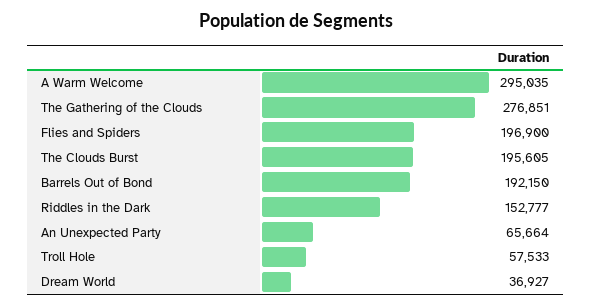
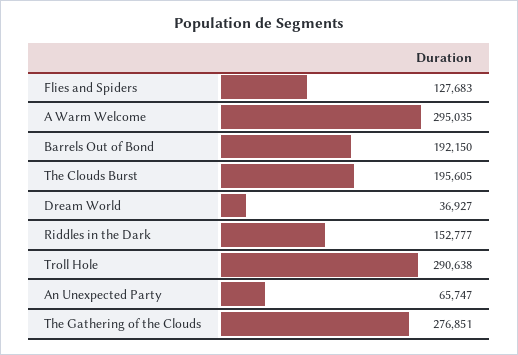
Flies and Spiders: 196900 -> 127683
An Unexpected Party: 65664 -> 65747
Troll Hole: 57533 -> 290638

